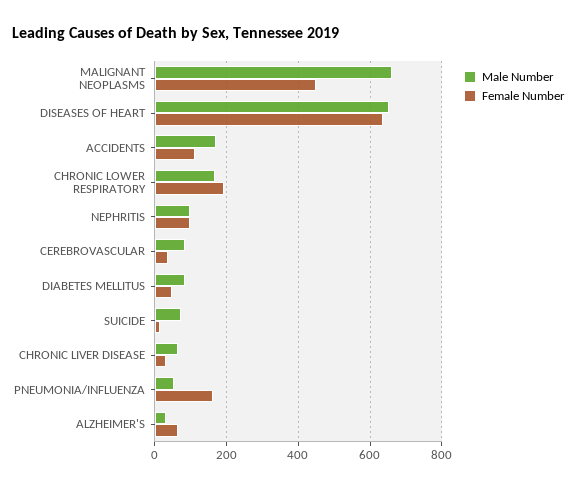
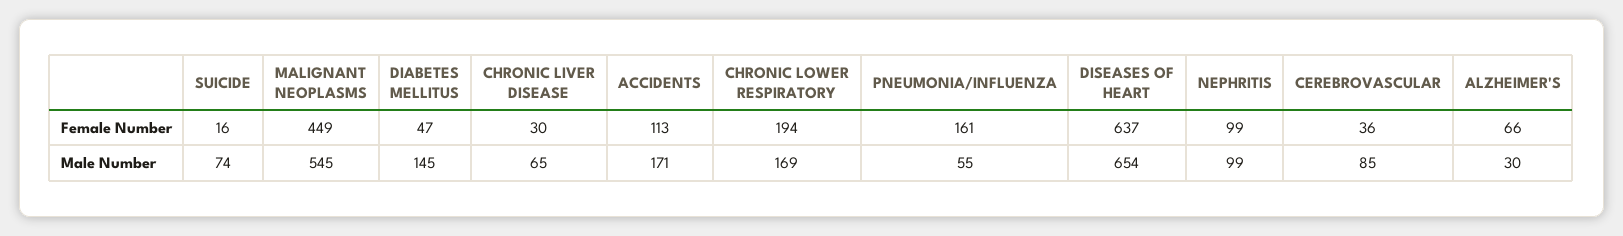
Male Number, MALIGNANT NEOPLASMS: 660 -> 545
Male Number, DIABETES MELLITUS: 80 -> 145

